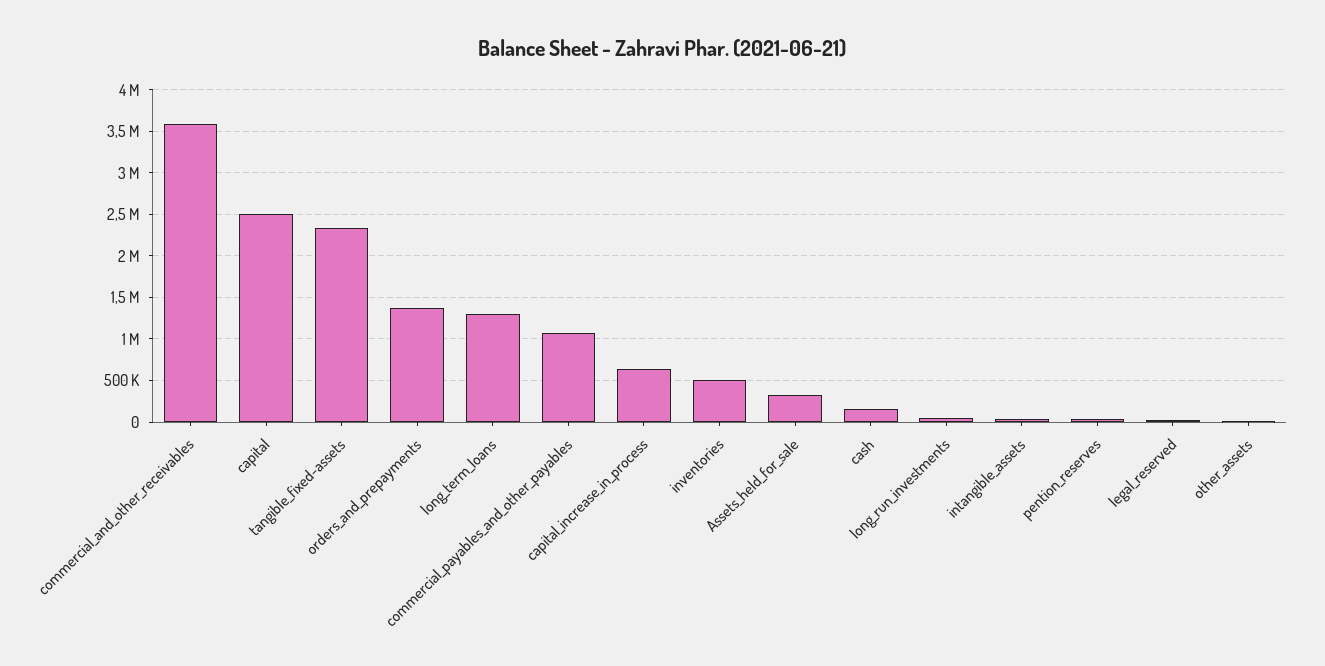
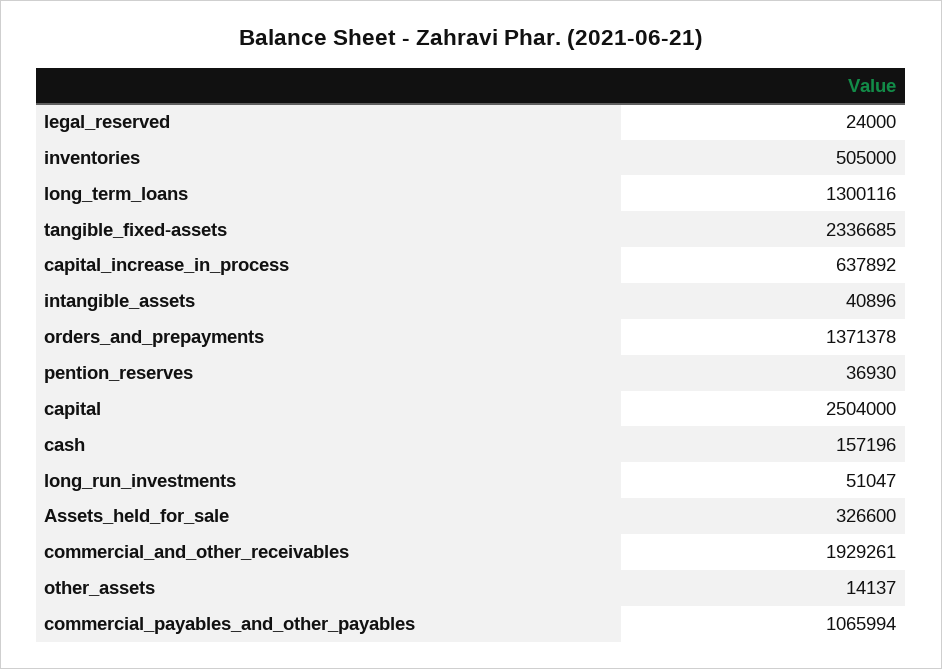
commercial_and_other_receivables: 3600000 -> 1929261

